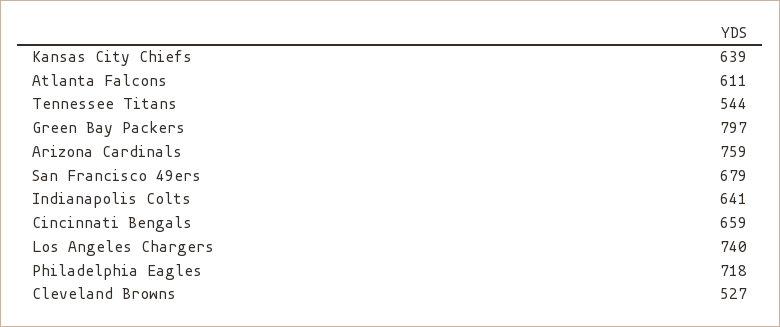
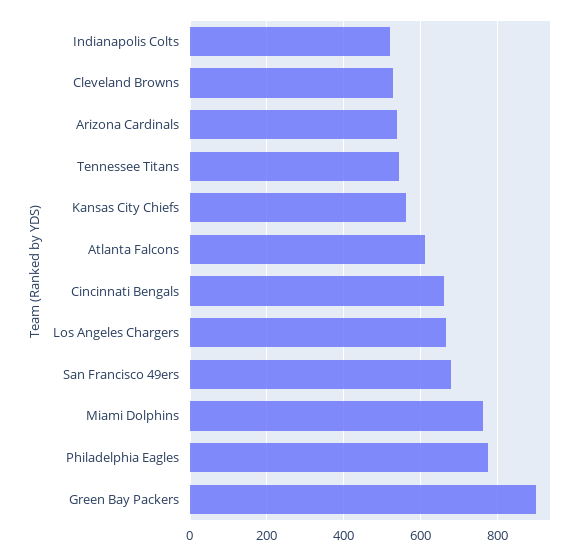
Kansas City Chiefs: 639 -> 560
Green Bay Packers: 797 -> 900
Arizona Cardinals: 759 -> 540
Indianapolis Colts: 641 -> 520
Los Angeles Chargers: 740 -> 660
Philadelphia Eagles: 718 -> 780
Miami Dolphins: none -> 760

